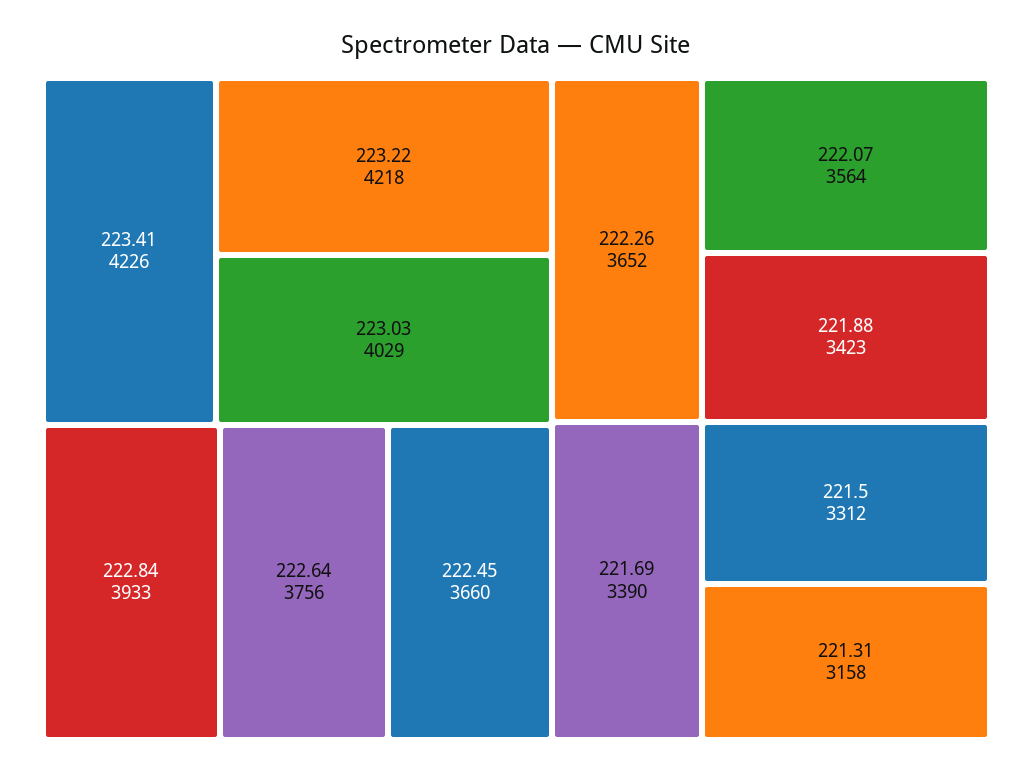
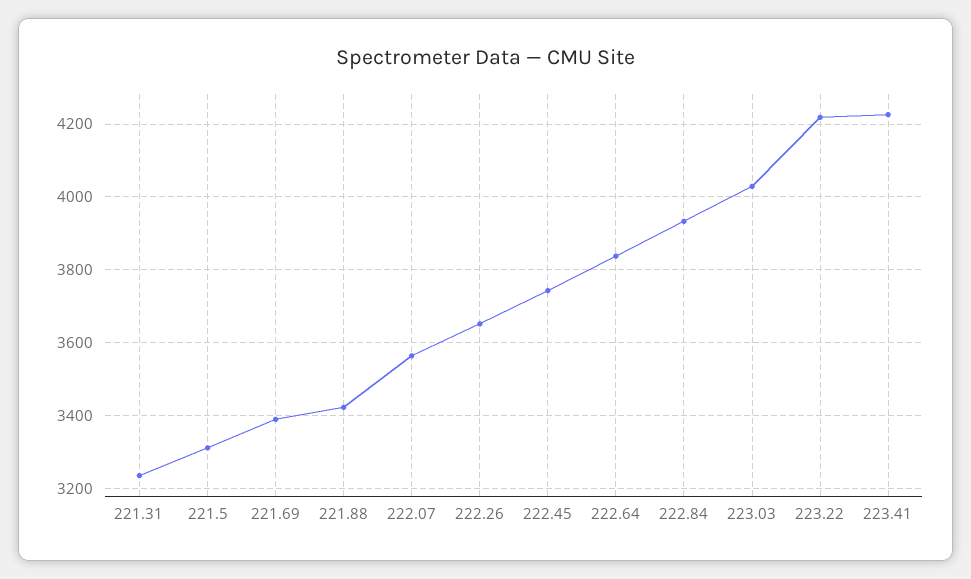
222.64: 3756 -> 3840
222.45: 3660 -> 3740
221.31: 3158 -> 3240

